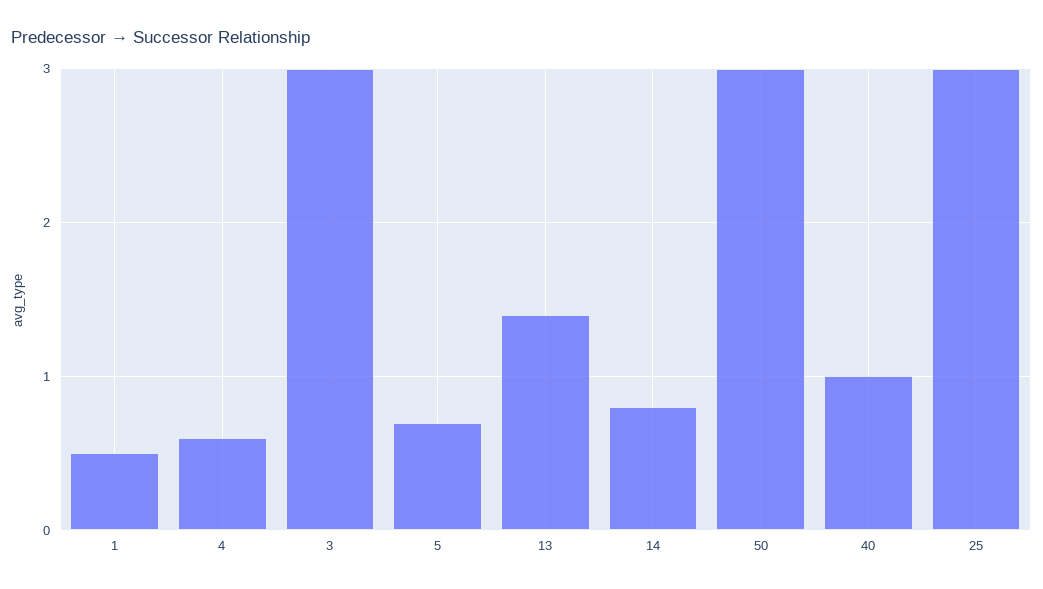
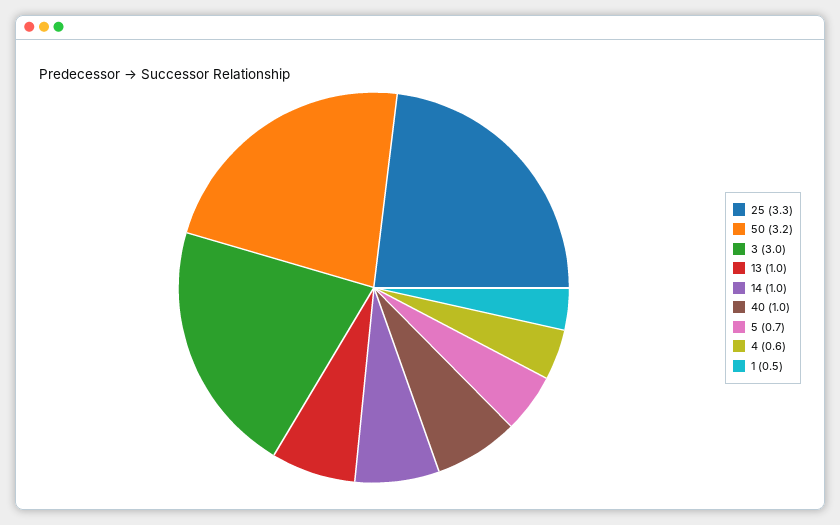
13: 1.4 -> 1
14: 0.8 -> 1
50: 3 -> 3.2
25: 3 -> 3.3

